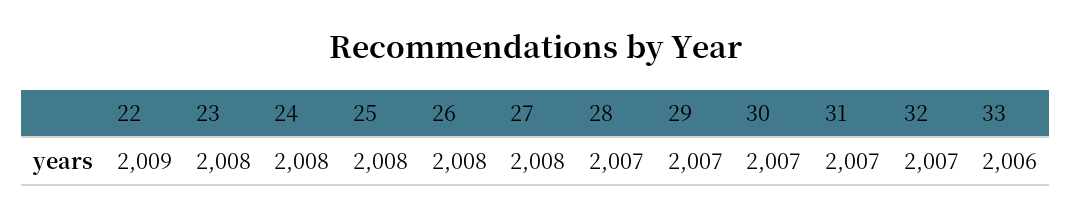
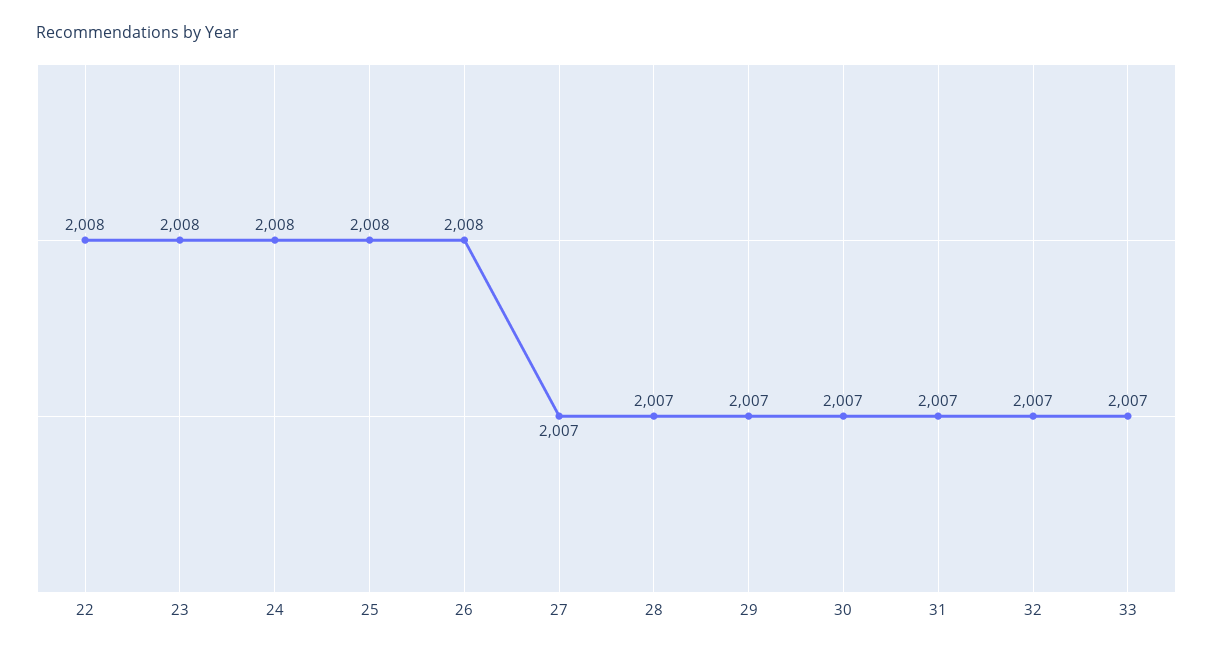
22: 2009 -> 2008
27: 2008 -> 2007
33: 2006 -> 2007

